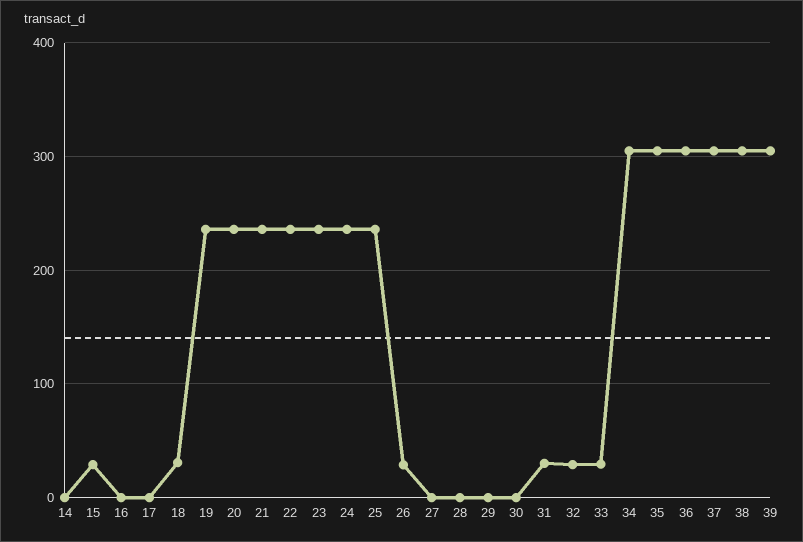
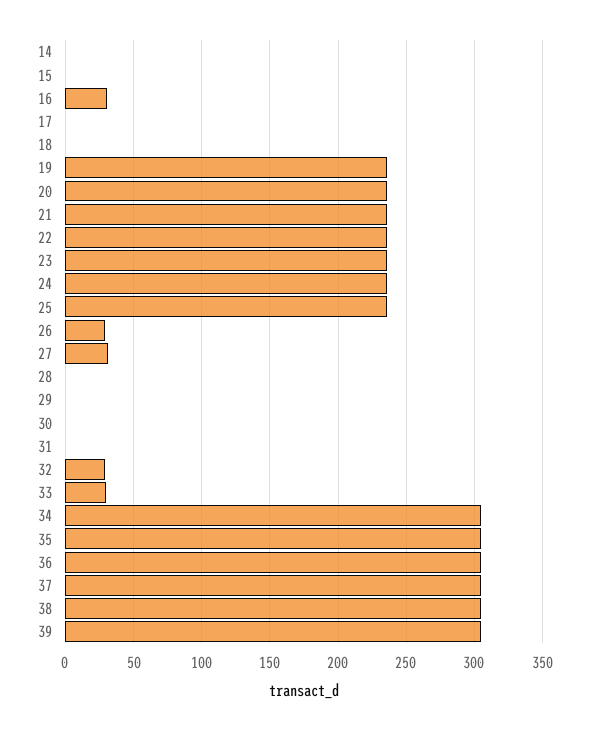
15: 30 -> 0
16: 0 -> 30
18: 30 -> 0
27: 0 -> 30
31: 30 -> 0

